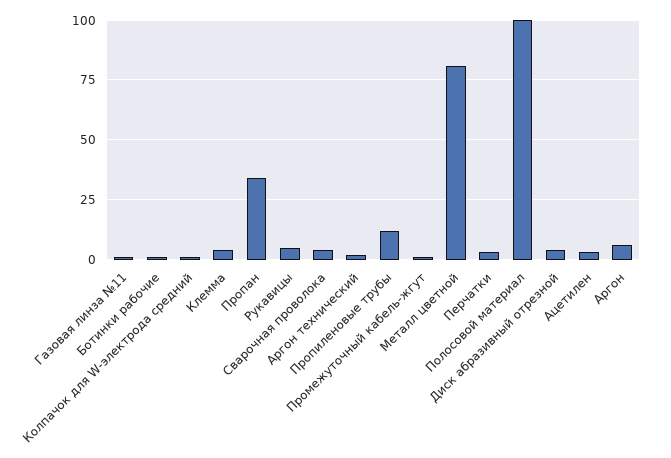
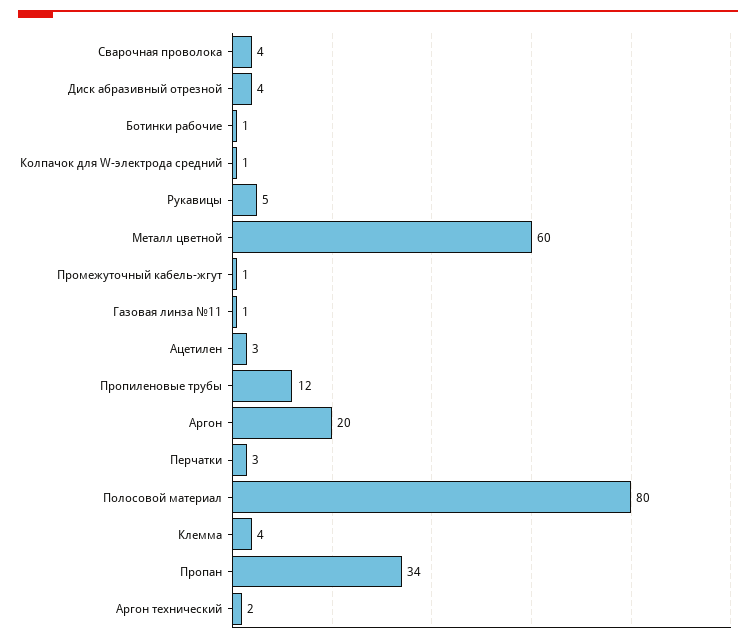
Металл цветной: 80 -> 60
Полосовой материал: 100 -> 80
Аргон: 5 -> 20

